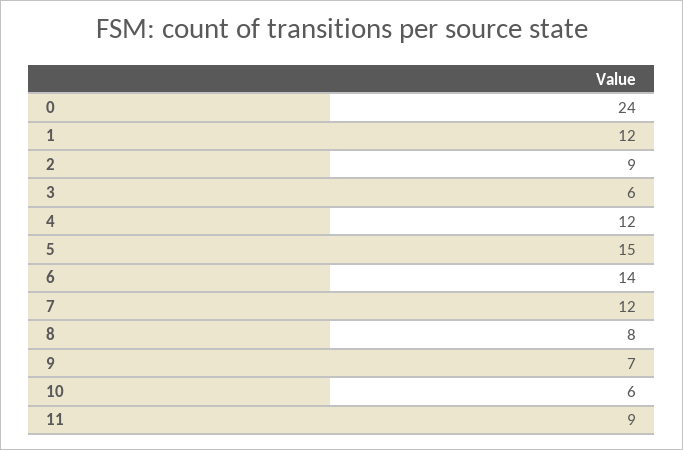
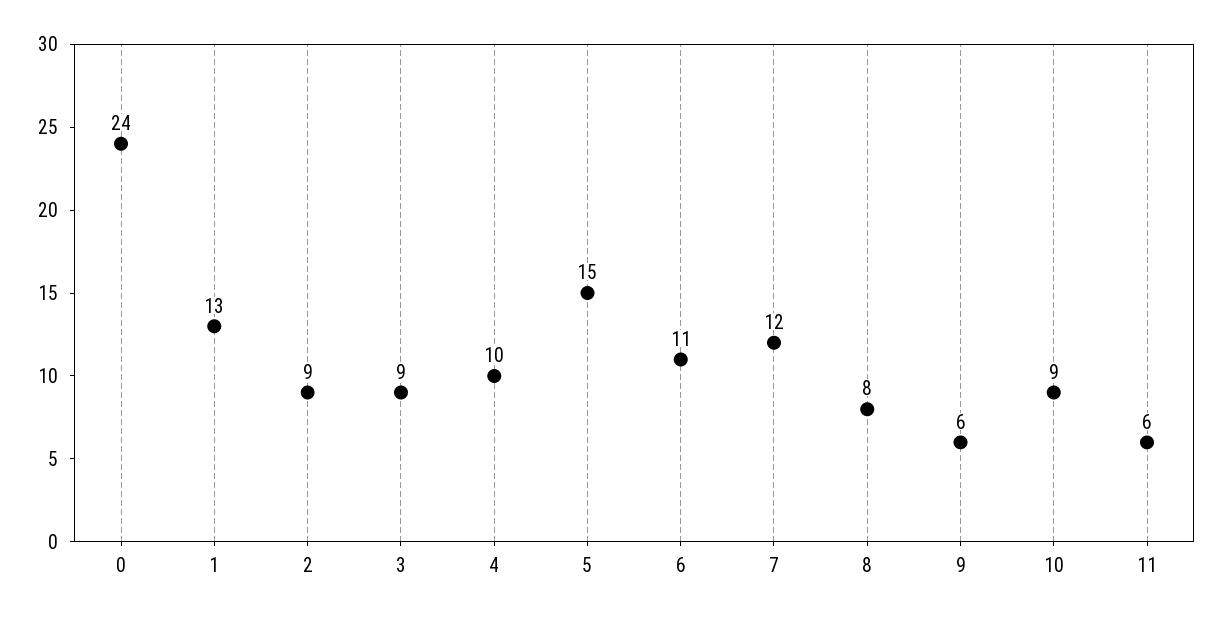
1: 12 -> 13
3: 6 -> 9
4: 12 -> 10
6: 14 -> 11
9: 7 -> 6
10: 6 -> 9
11: 9 -> 6

